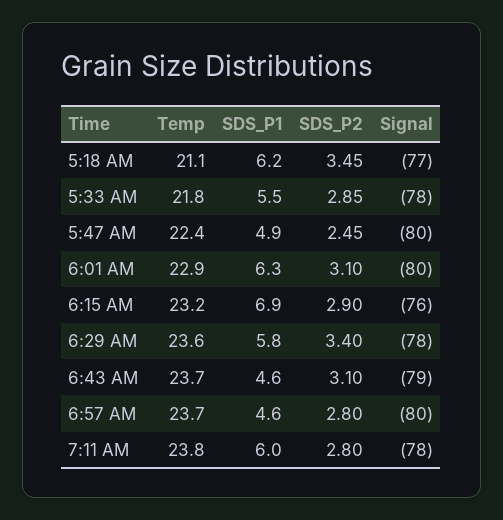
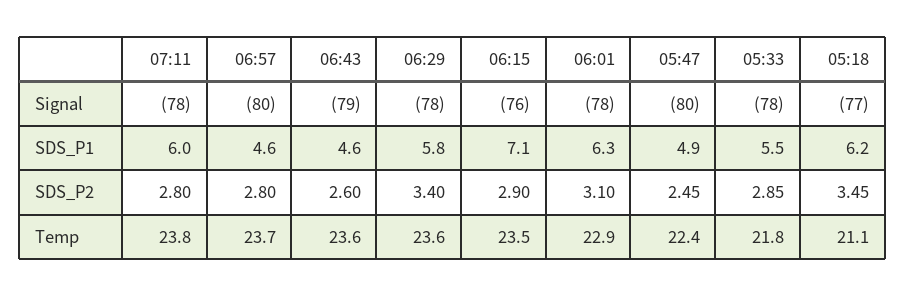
Signal, 6:01 AM: -80 -> -78
Temp, 6:15 AM: 23.2 -> 23.5
SDS_P1, 6:15 AM: 6.9 -> 7.1
Temp, 6:43 AM: 23.7 -> 23.6
SDS_P2, 6:43 AM: 3.1 -> 2.6

